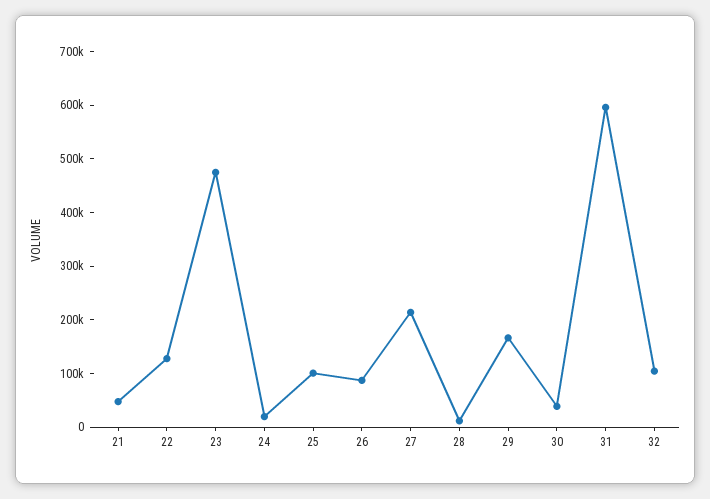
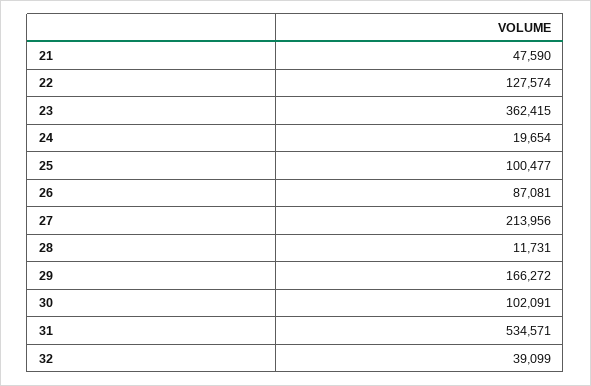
23: 480000 -> 362415
30: 40000 -> 102091
31: 600000 -> 534571
32: 100000 -> 39099

